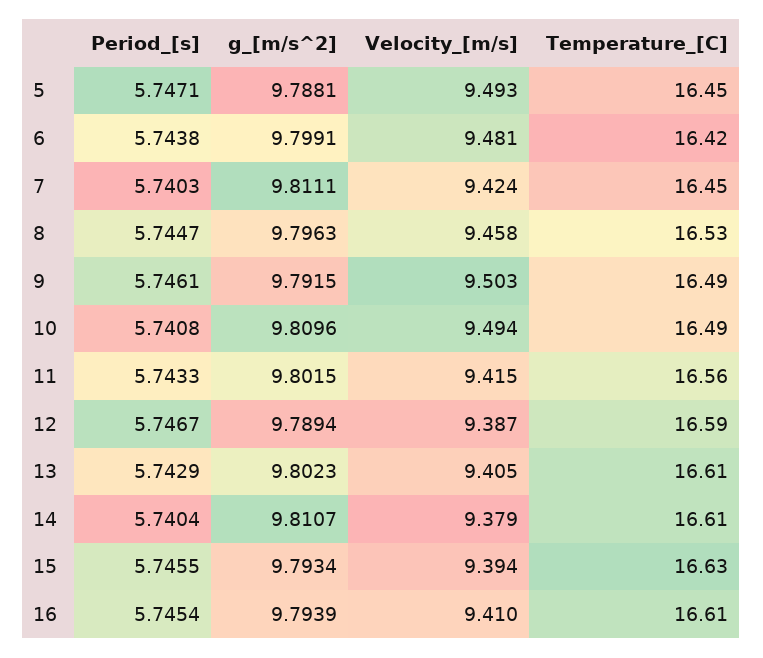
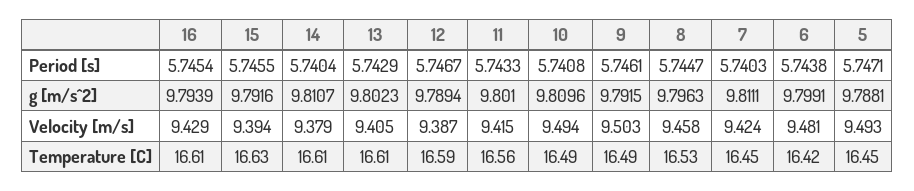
g_[m/s^2], 11: 9.8015 -> 9.801
g_[m/s^2], 15: 9.7934 -> 9.7916
Velocity_[m/s], 16: 9.41 -> 9.429

